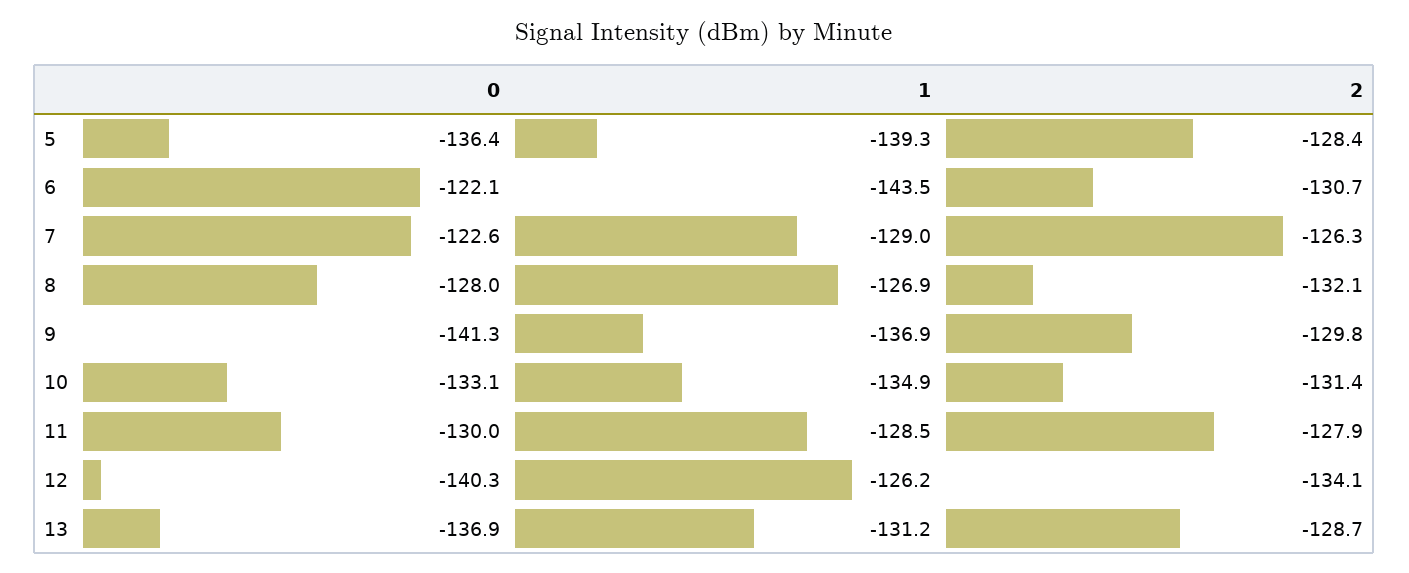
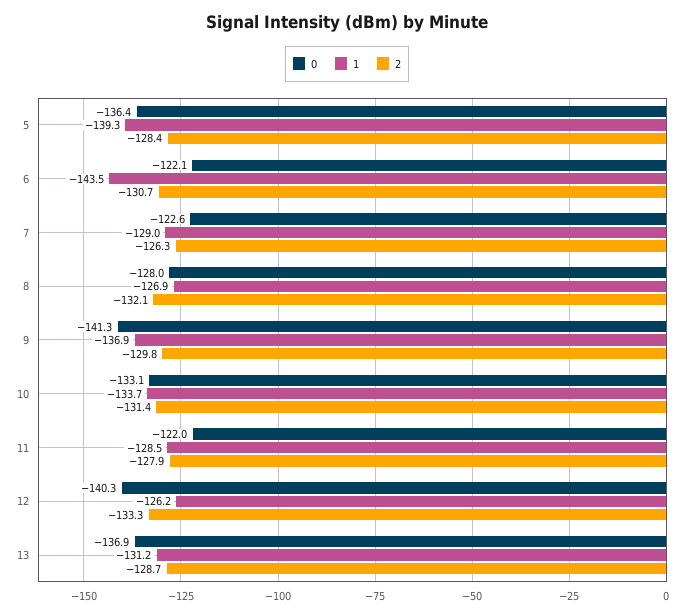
1, 10: -134.9 -> -133.7
0, 11: -130 -> -122
2, 12: -134.1 -> -133.3

